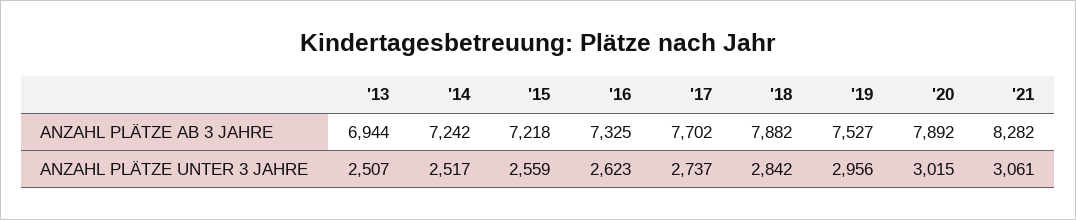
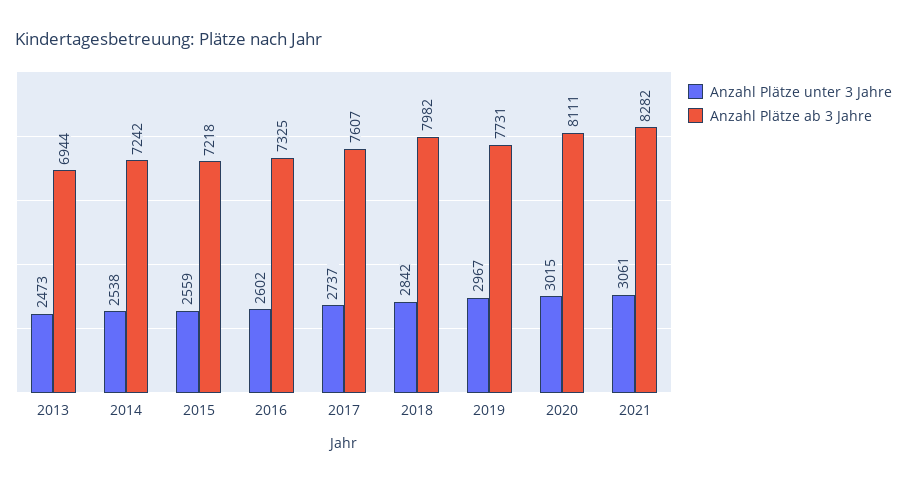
ANZAHL PLÄTZE AB 3 JAHRE, '17: 7702 -> 7607
ANZAHL PLÄTZE AB 3 JAHRE, '18: 7882 -> 7982
ANZAHL PLÄTZE AB 3 JAHRE, '19: 7527 -> 7731
ANZAHL PLÄTZE AB 3 JAHRE, '20: 7892 -> 8111
ANZAHL PLÄTZE UNTER 3 JAHRE, '13: 2507 -> 2473
ANZAHL PLÄTZE UNTER 3 JAHRE, '14: 2517 -> 2538
ANZAHL PLÄTZE UNTER 3 JAHRE, '16: 2623 -> 2602
ANZAHL PLÄTZE UNTER 3 JAHRE, '19: 2956 -> 2967

